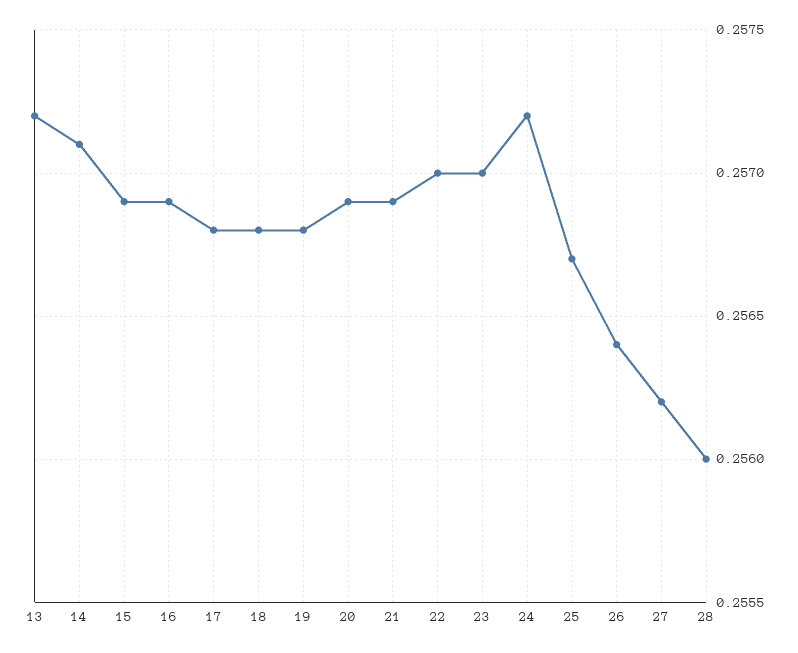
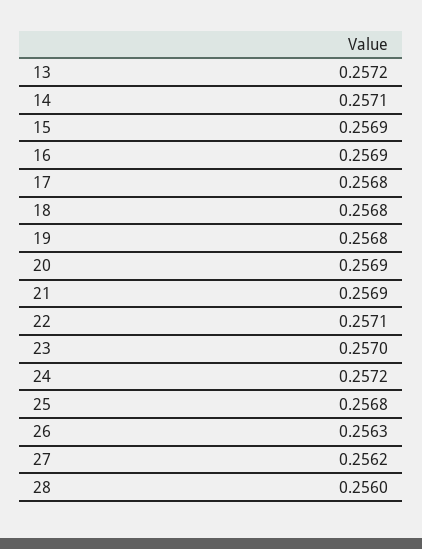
22: 0.257 -> 0.2571
25: 0.2567 -> 0.2568
26: 0.2564 -> 0.2563

